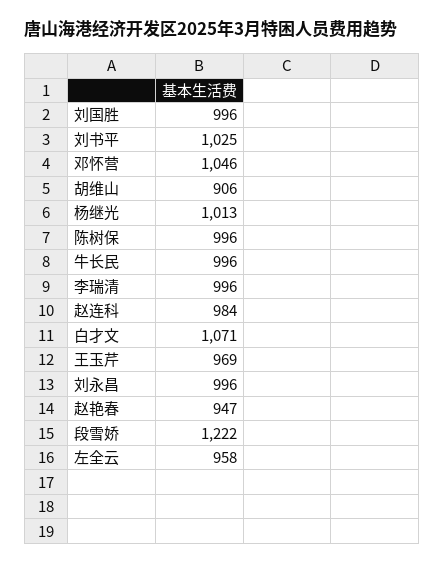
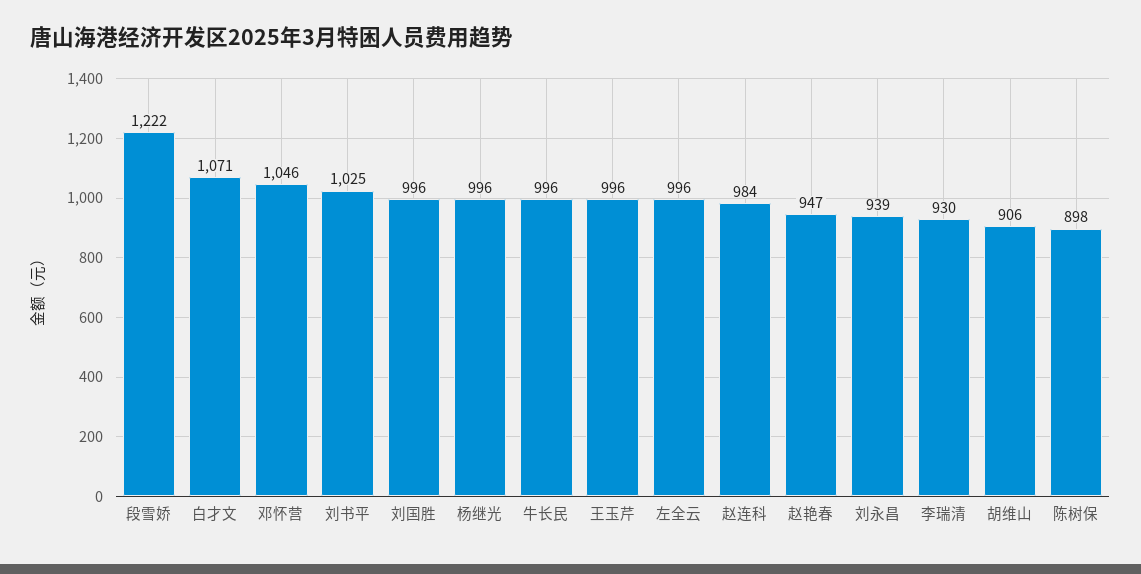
杨继光: 1013 -> 996
陈树保: 996 -> 898
李瑞清: 996 -> 930
王玉芹: 969 -> 996
刘永昌: 996 -> 939
左全云: 958 -> 996

